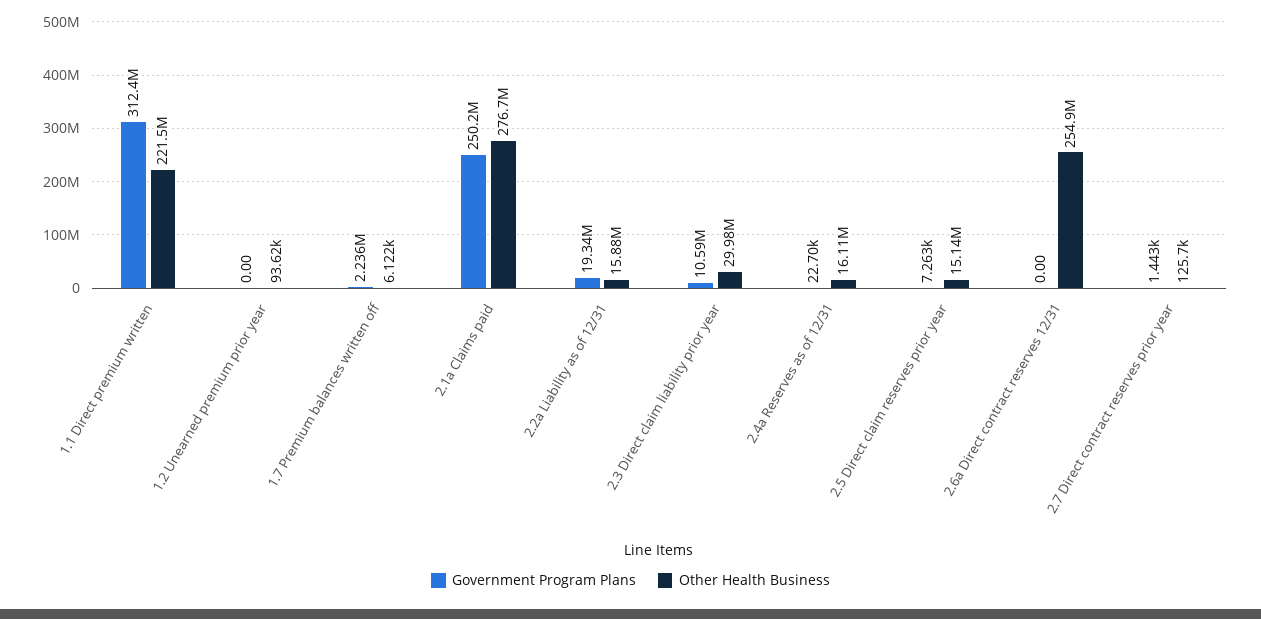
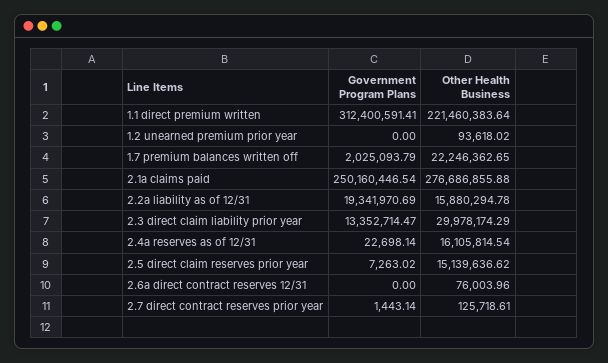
Government Program Plans, 1.7 Premium balances written off: 2236000 -> 2025093.79
Other Health Business, 1.7 Premium balances written off: 6122 -> 22246362.65
Government Program Plans, 2.3 Direct claim liability prior year: 10590000 -> 13352714.47
Other Health Business, 2.6a Direct contract reserves 12/31: 254900000 -> 76003.96

